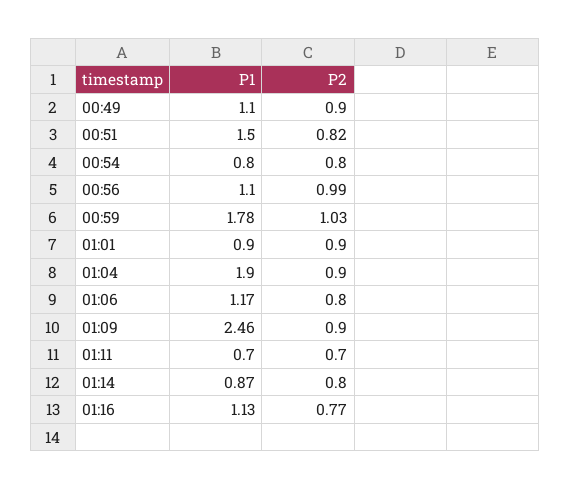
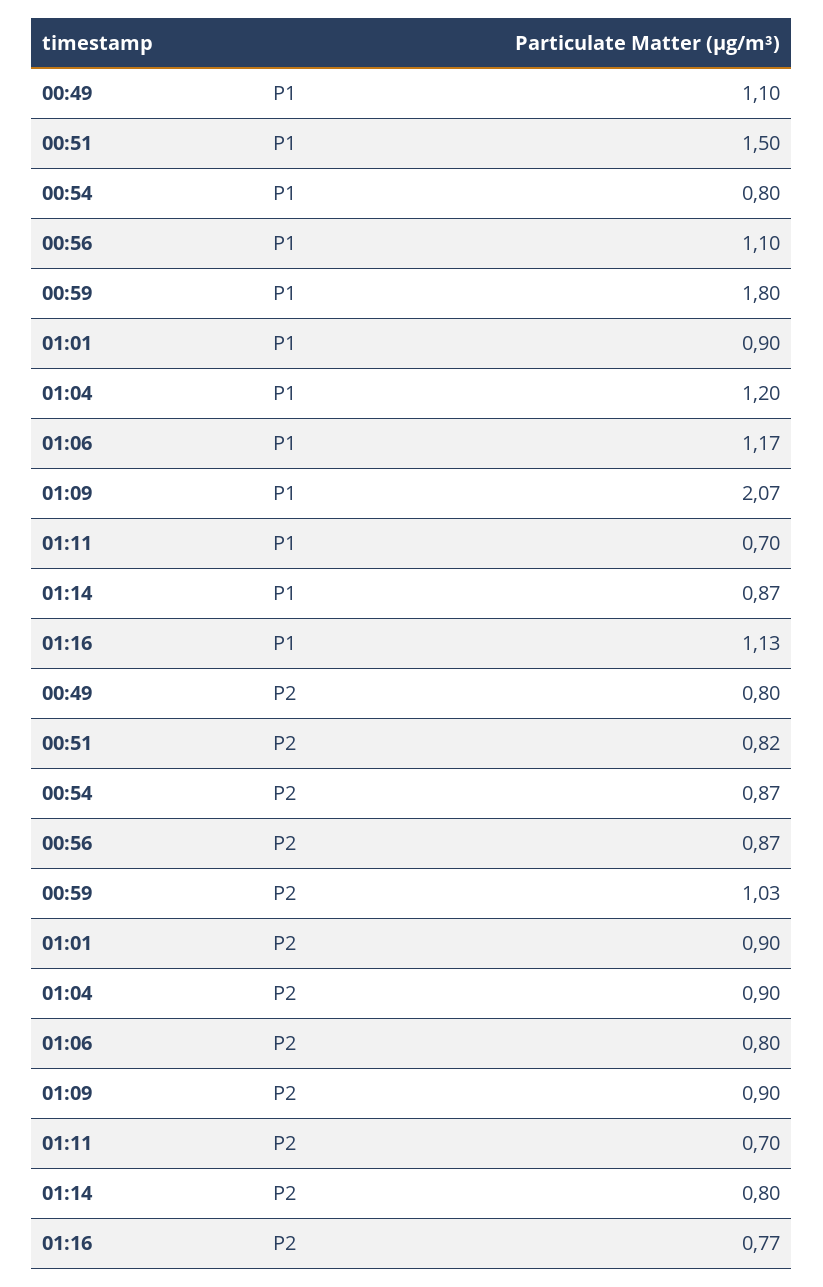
P2, 00:49: 0.9 -> 0.8
P2, 00:54: 0.8 -> 0.87
P2, 00:56: 0.99 -> 0.87
P1, 00:59: 1.78 -> 1.8
P1, 01:04: 1.9 -> 1.2
P1, 01:09: 2.46 -> 2.07

